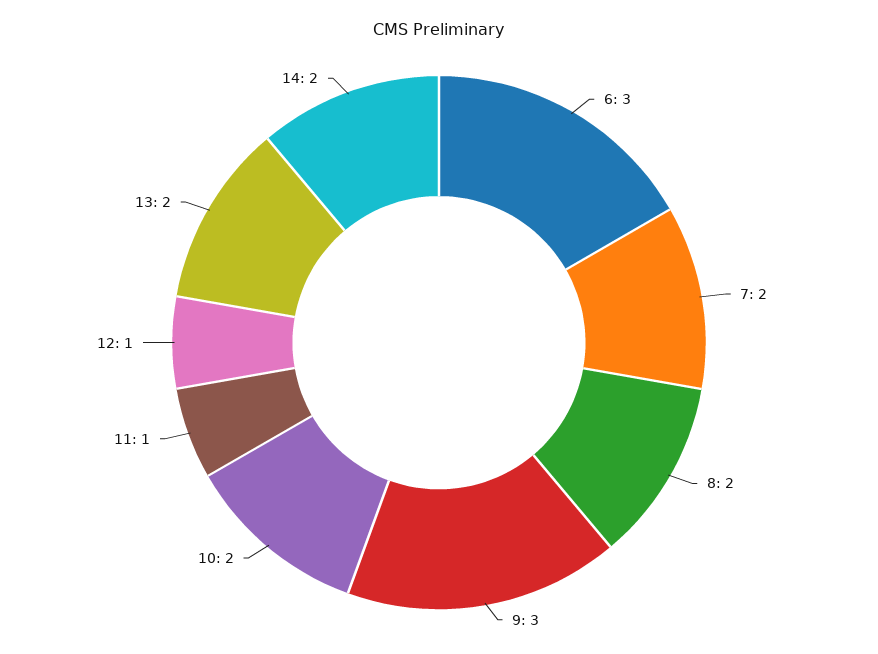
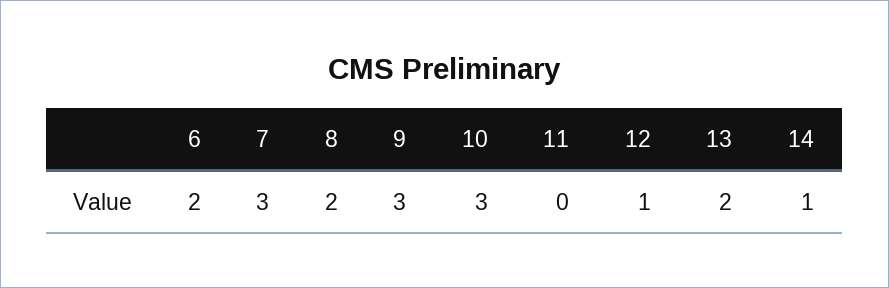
6: 3 -> 2
7: 2 -> 3
10: 2 -> 3
11: 1 -> 0
14: 2 -> 1

